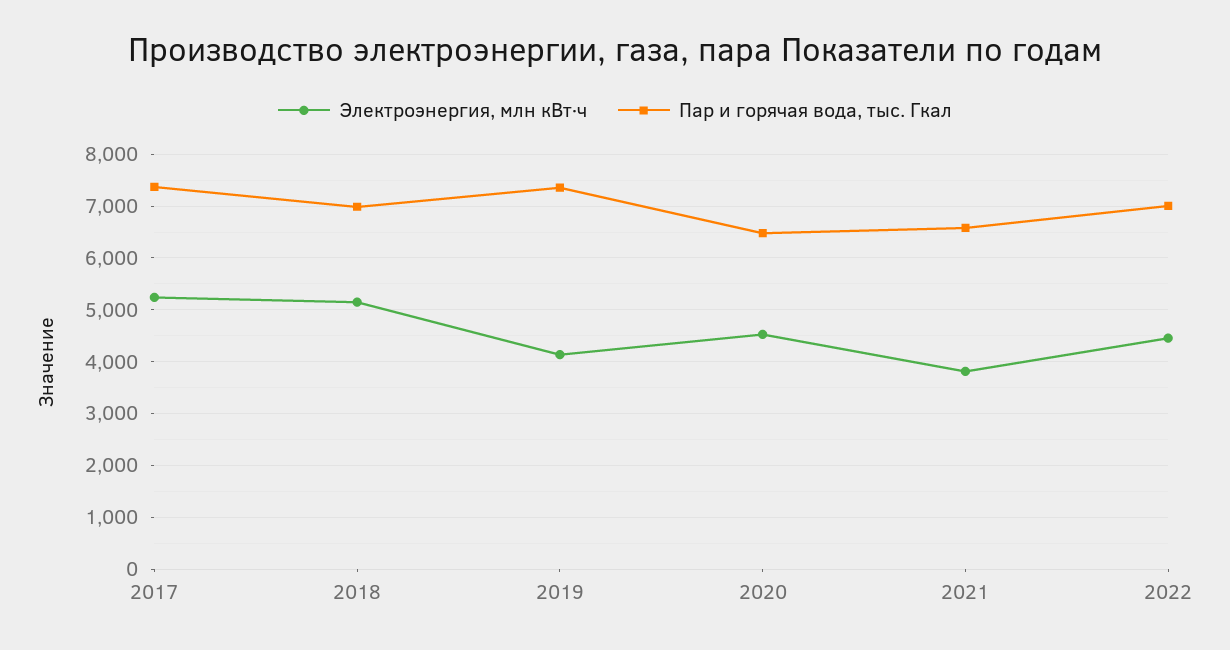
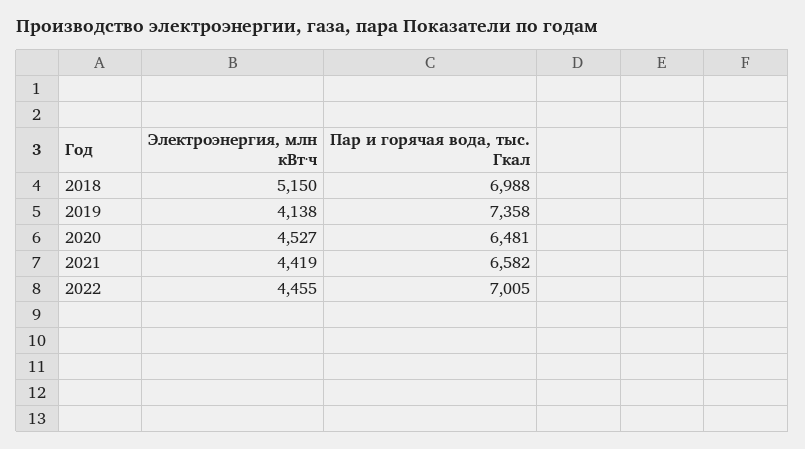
Электроэнергия, млн кВт∙ч, 2017: 5200 -> none
Пар и горячая вода, тыс. Гкал, 2017: 7400 -> none
Электроэнергия, млн кВт∙ч, 2021: 3800 -> 4419

